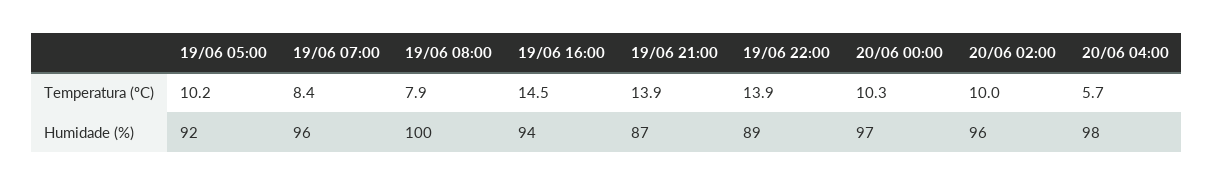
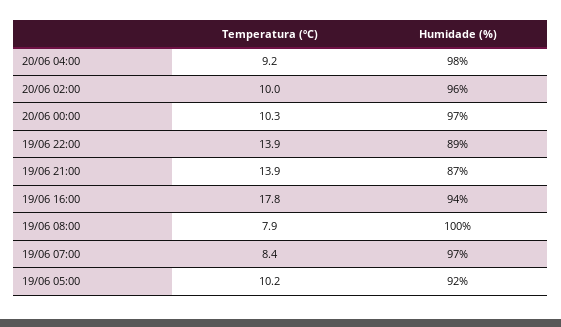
19/06 16:00, Temperatura (ºC): 14.5 -> 17.8
20/06 04:00, Temperatura (ºC): 5.7 -> 9.2
19/06 07:00, Humidade (%): 96 -> 97

